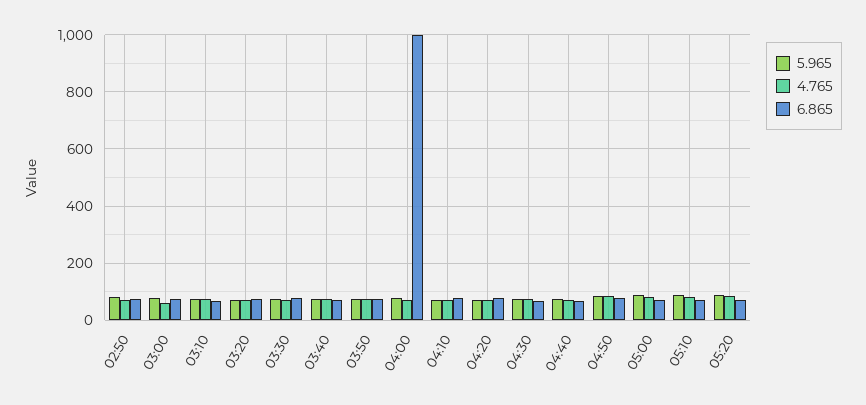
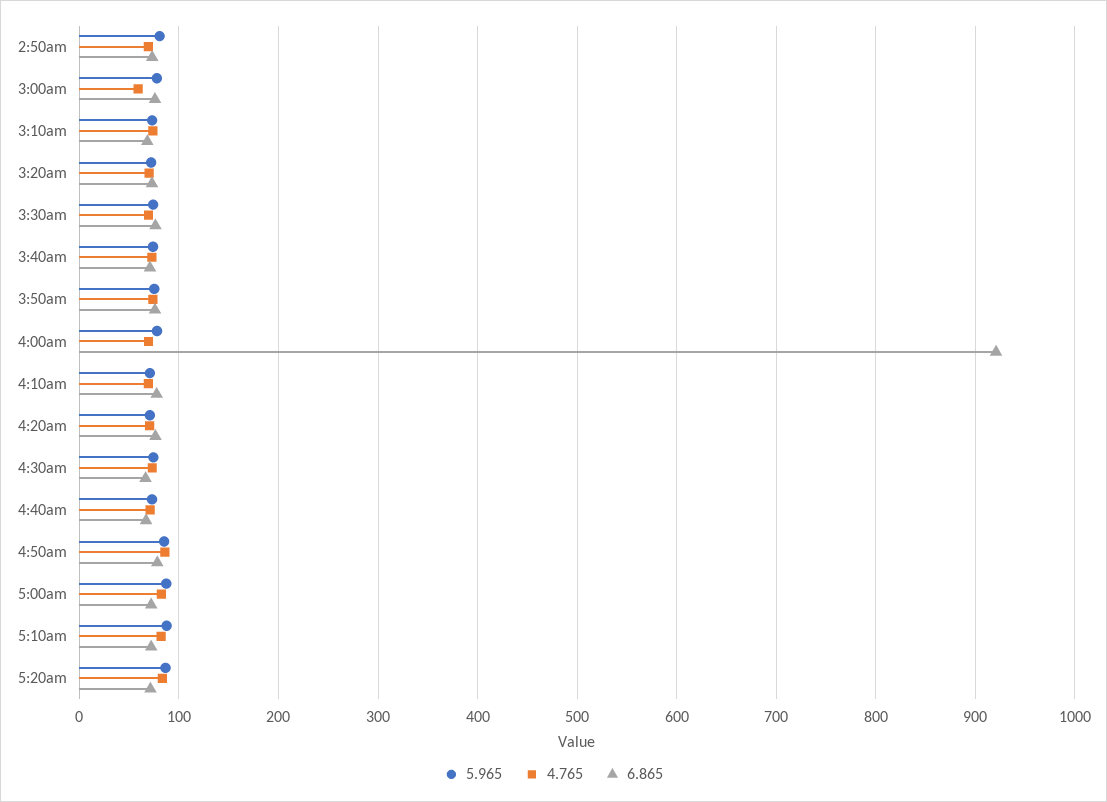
6.865, 04:00: 1000 -> 920

